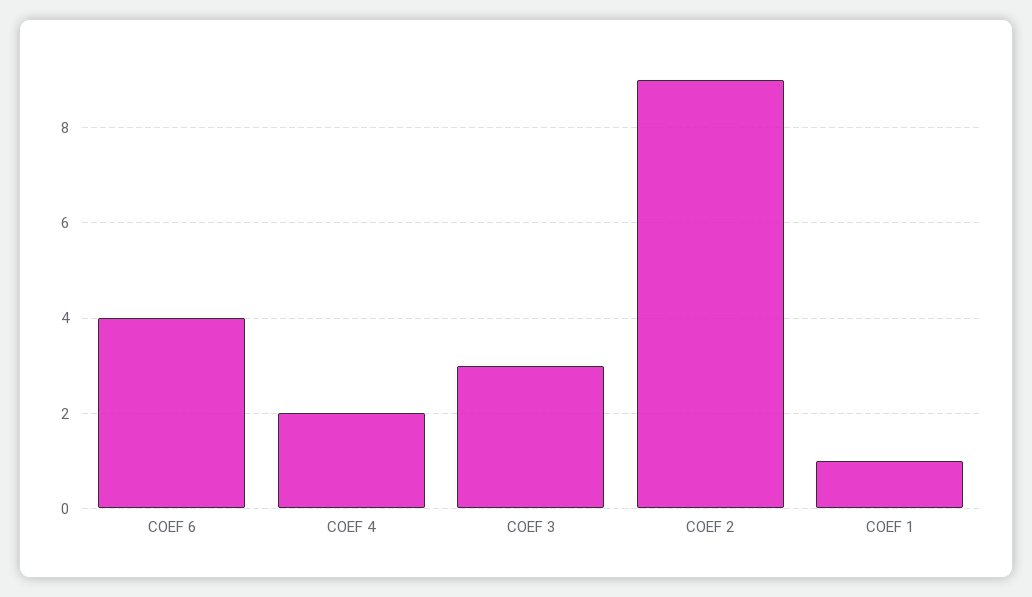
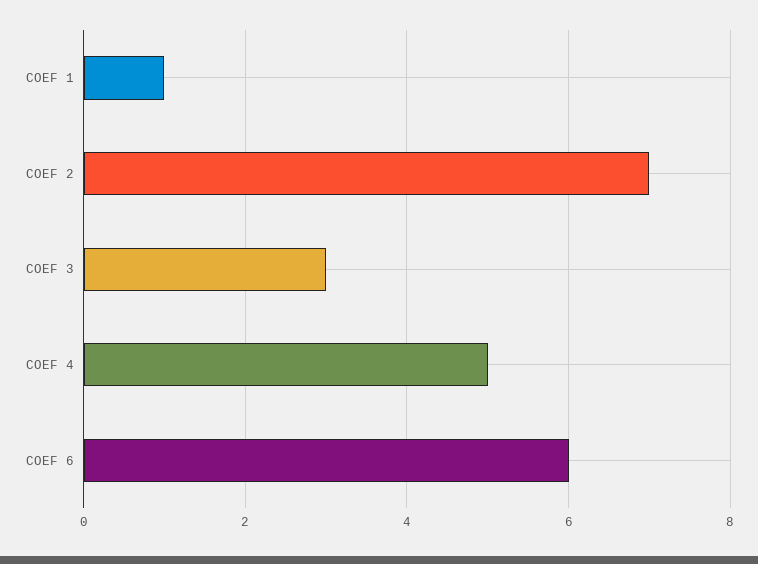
COEF 6: 4 -> 6
COEF 4: 2 -> 5
COEF 2: 9 -> 7

